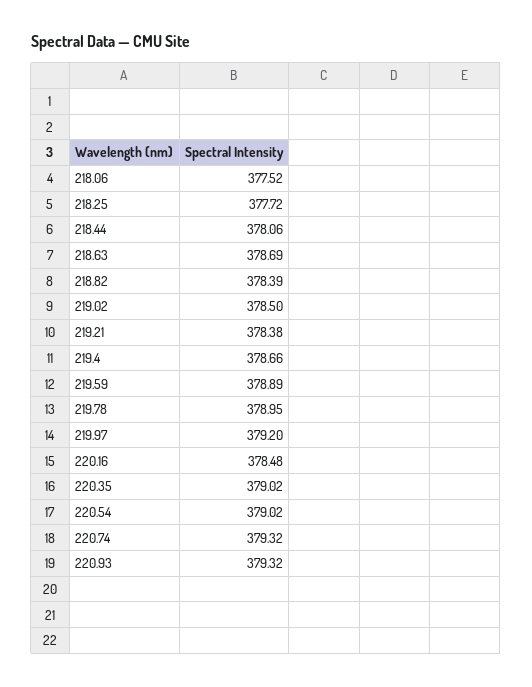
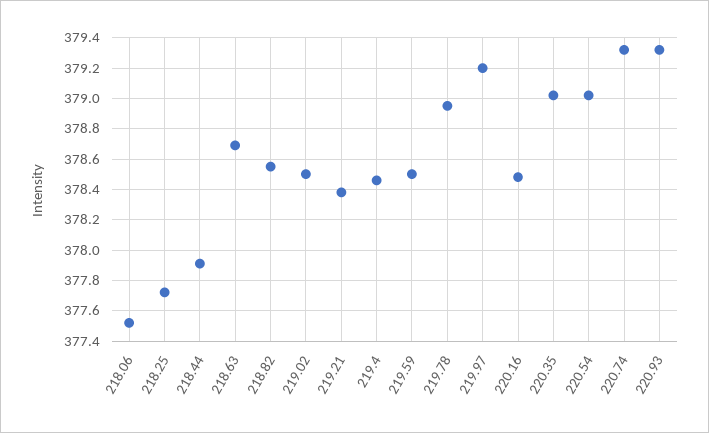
218.44: 378.06 -> 377.9
218.82: 378.39 -> 378.55
219.4: 378.66 -> 378.45
219.59: 378.89 -> 378.5

